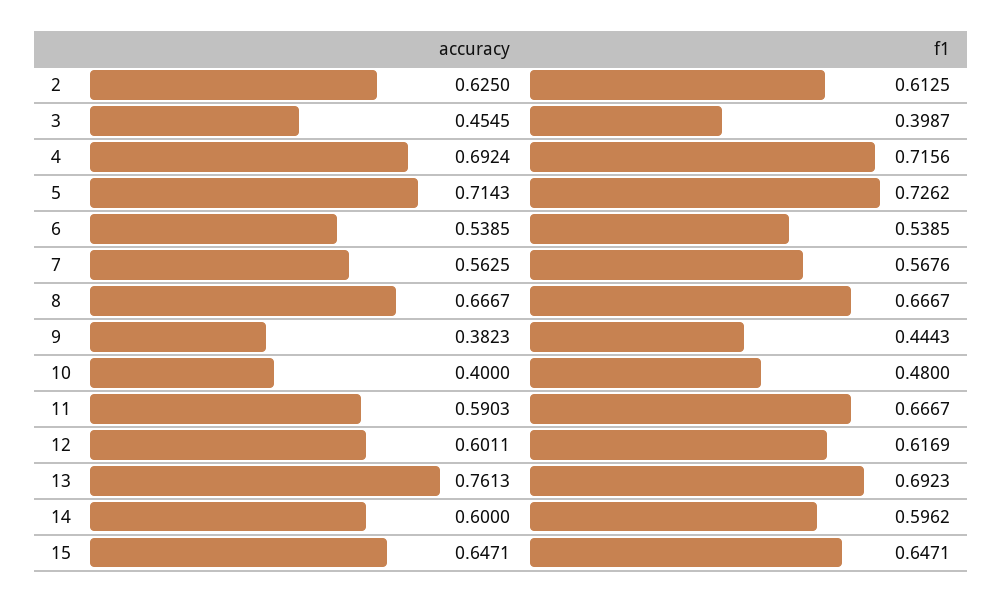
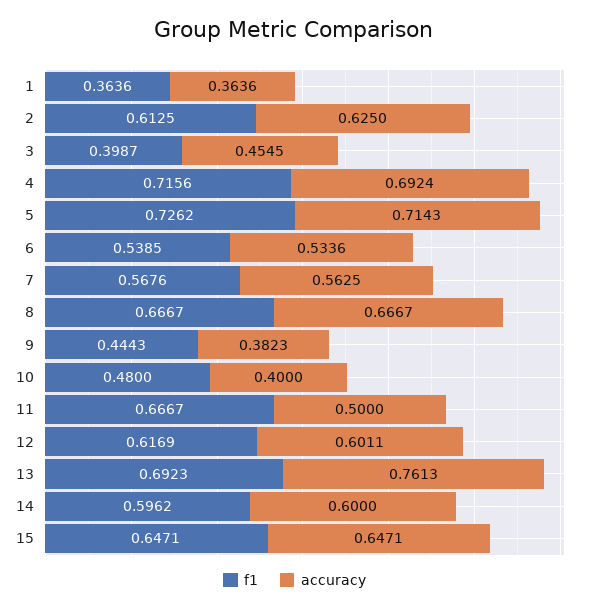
accuracy, 6: 0.5385 -> 0.5336
accuracy, 11: 0.5903 -> 0.5
f1, 1: none -> 0.3636
accuracy, 1: none -> 0.3636

